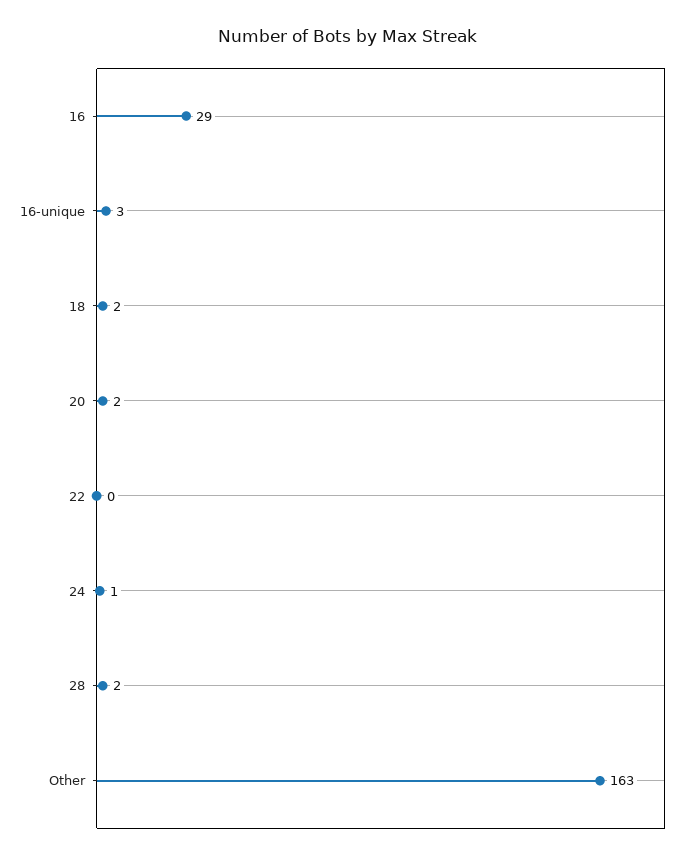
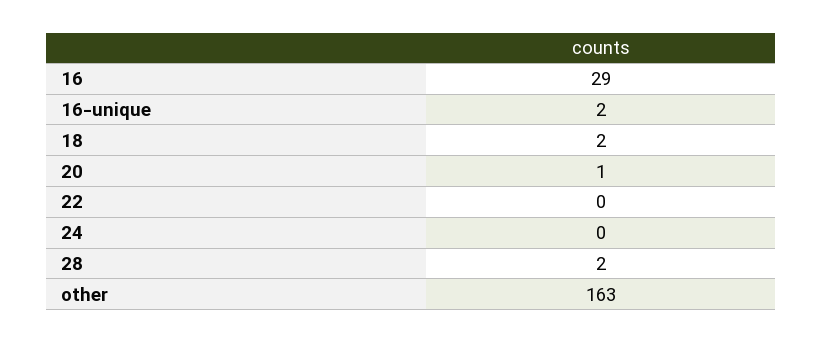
16-unique: 3 -> 2
20: 2 -> 1
24: 1 -> 0

